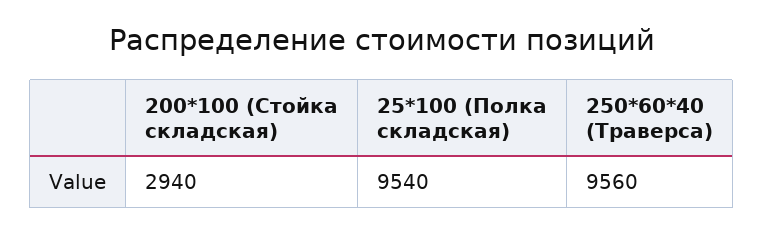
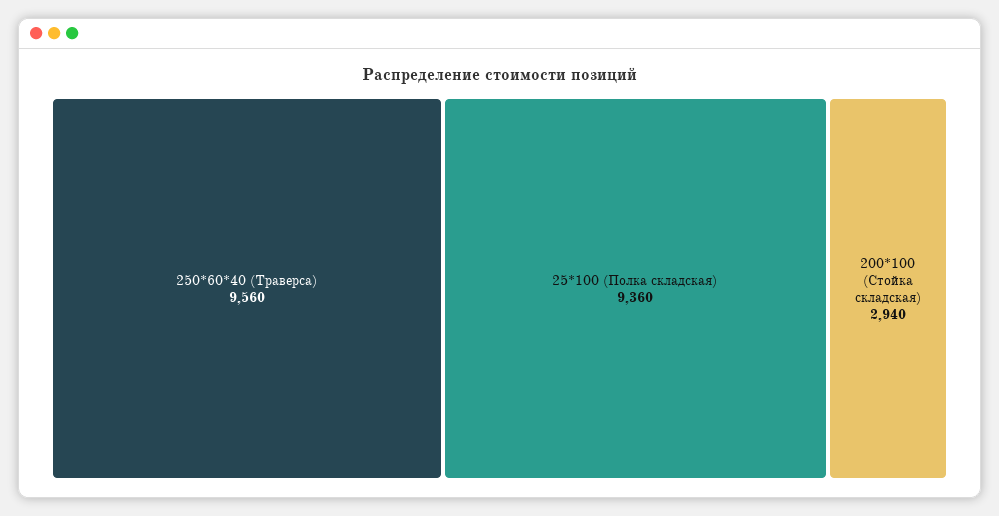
25*100 (Полка складская): 9540 -> 9360

